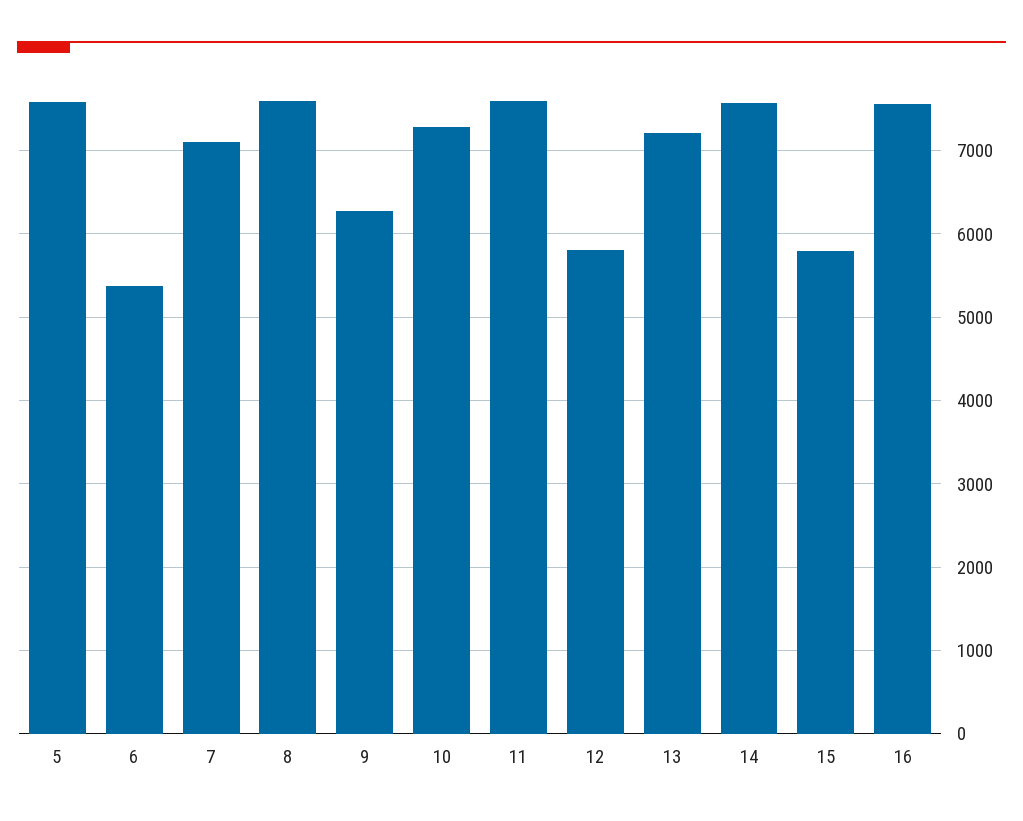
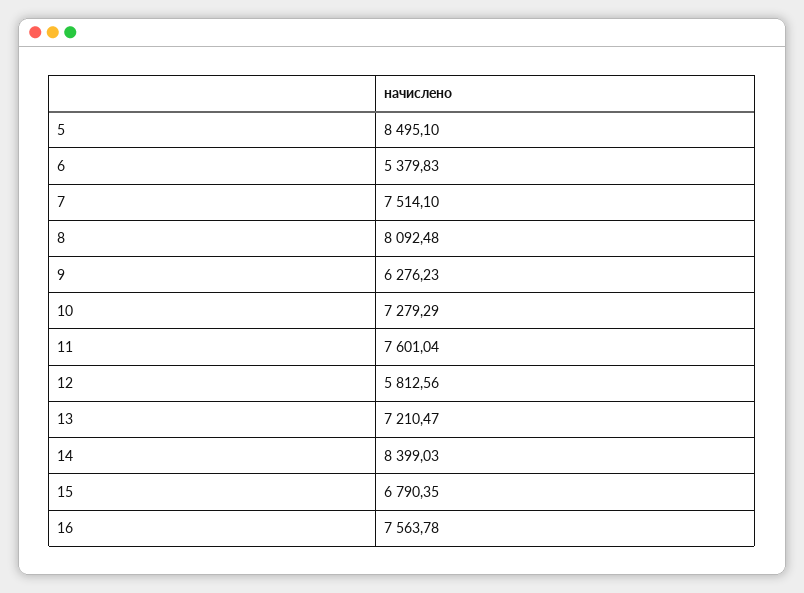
5: 7600 -> 8495.1
7: 7100 -> 7514.1
8: 7600 -> 8092.48
14: 7600 -> 8399.03
15: 5800 -> 6790.35

